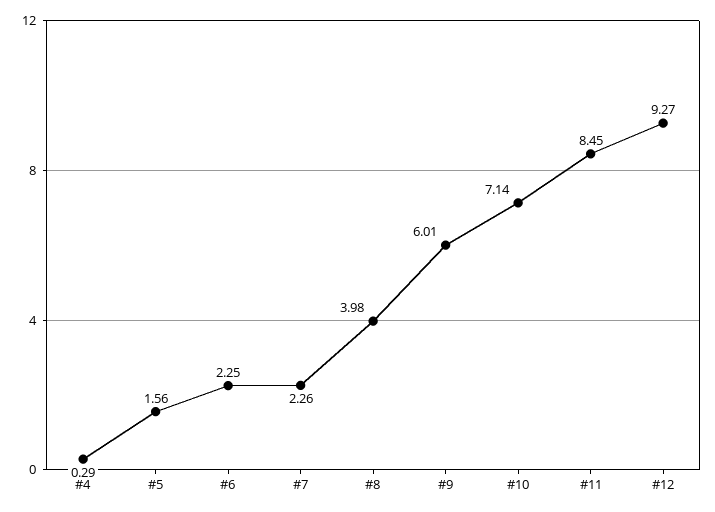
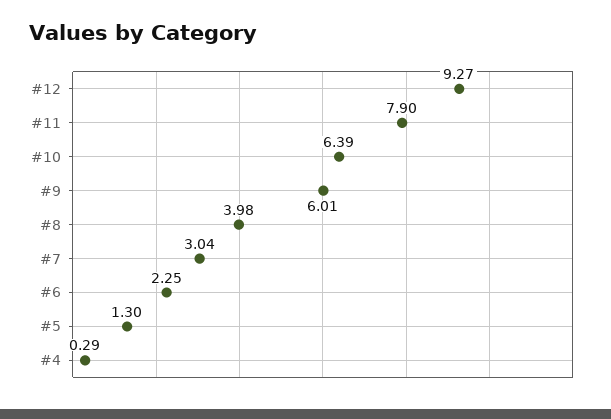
#5: 1.56 -> 1.3
#7: 2.26 -> 3.04
#10: 7.14 -> 6.39
#11: 8.45 -> 7.9

